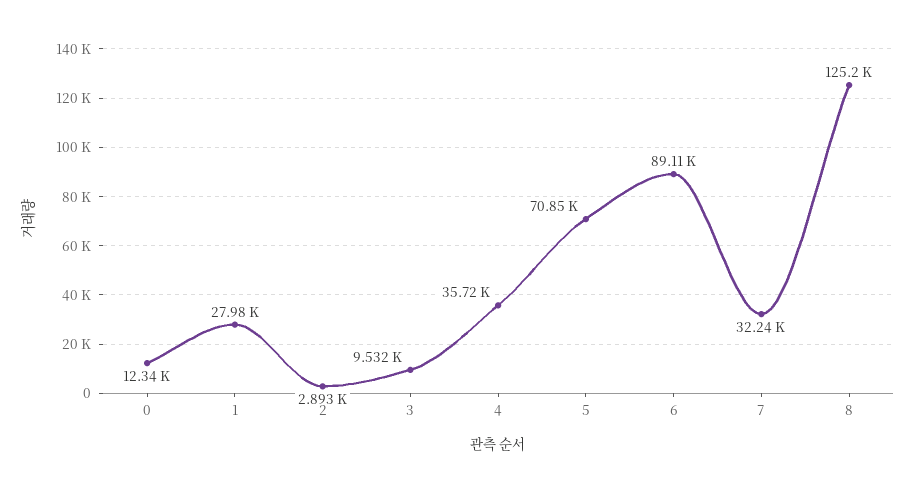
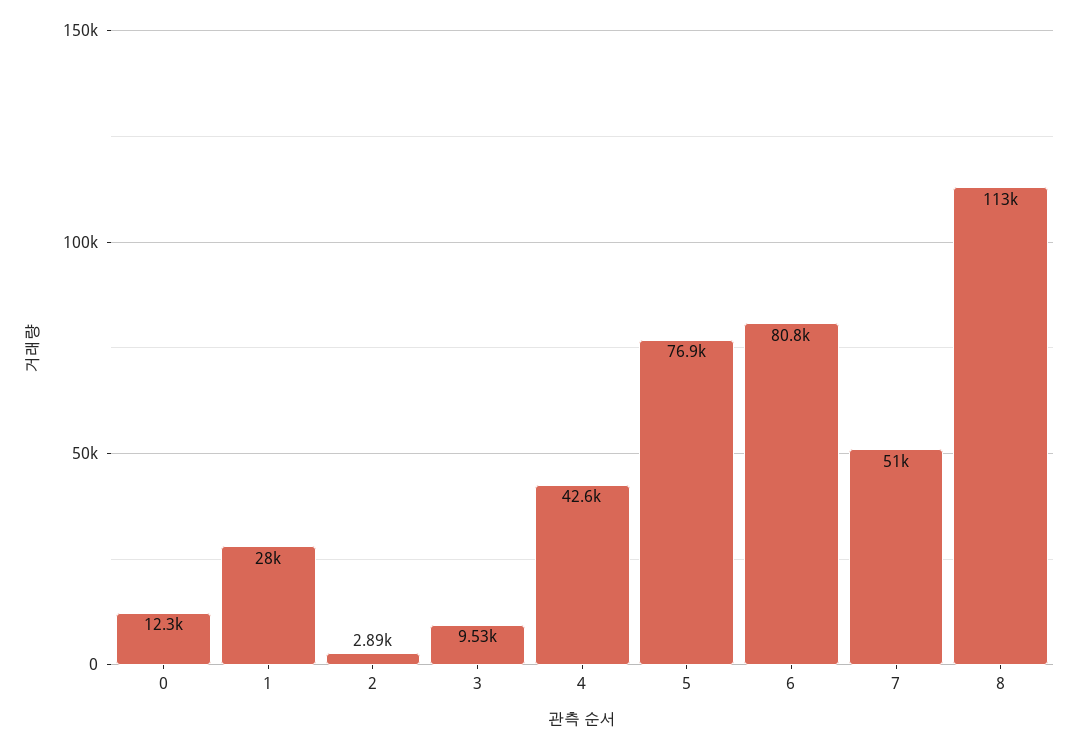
4: 35720 -> 42600
5: 70850 -> 76900
6: 89110 -> 80800
7: 32240 -> 51000
8: 125200 -> 113000

